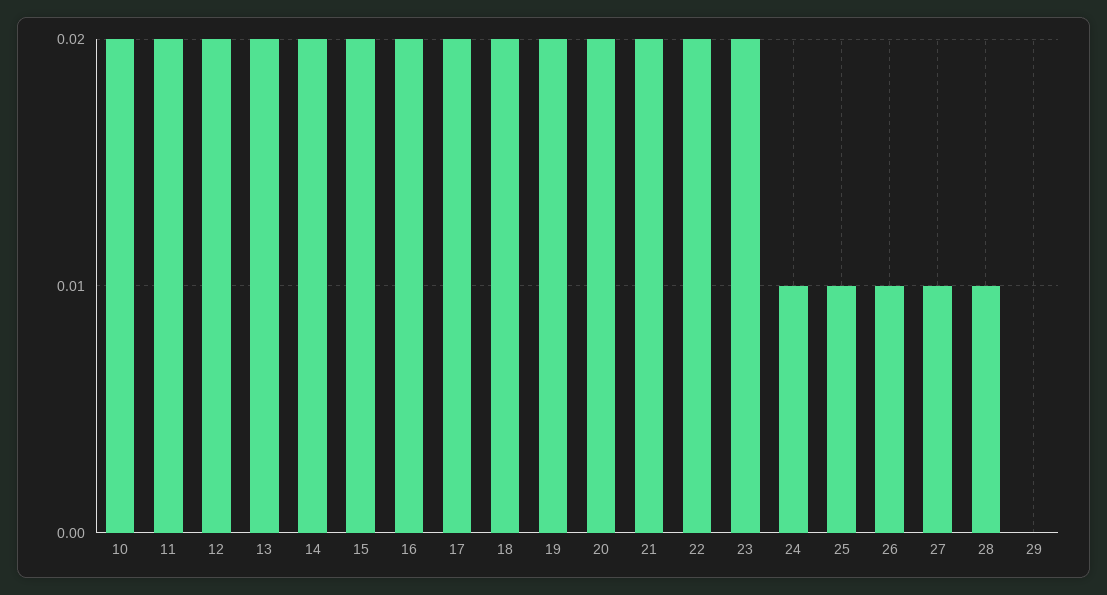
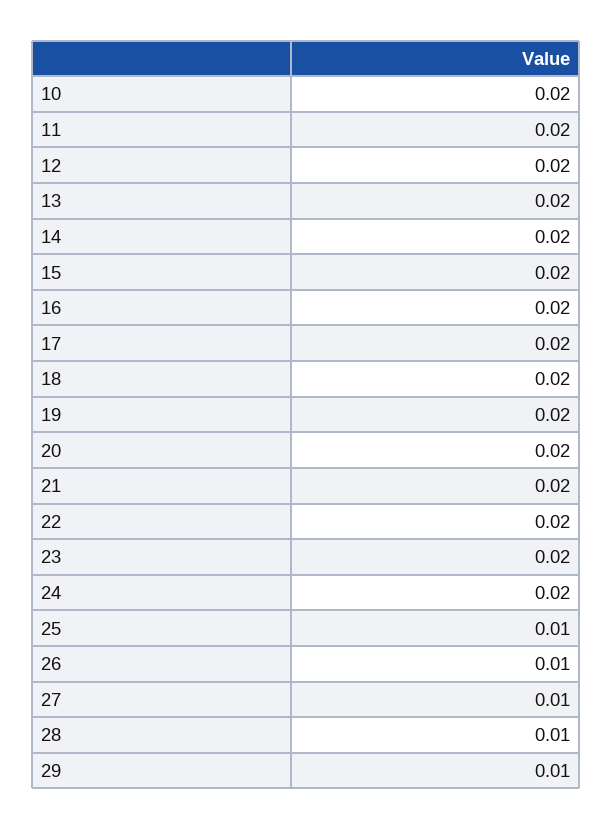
24: 0.01 -> 0.02
29: 0 -> 0.01

